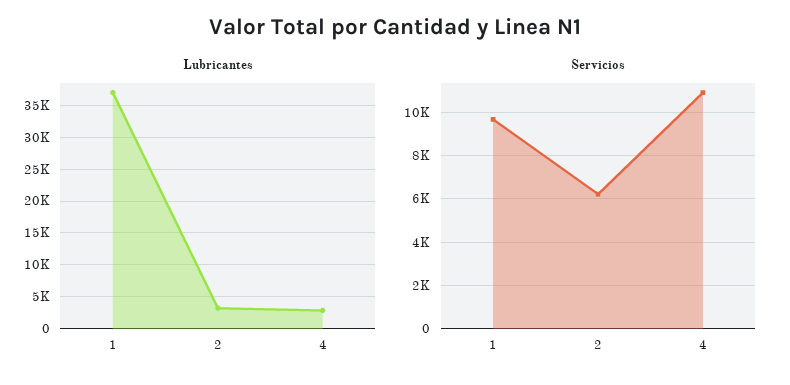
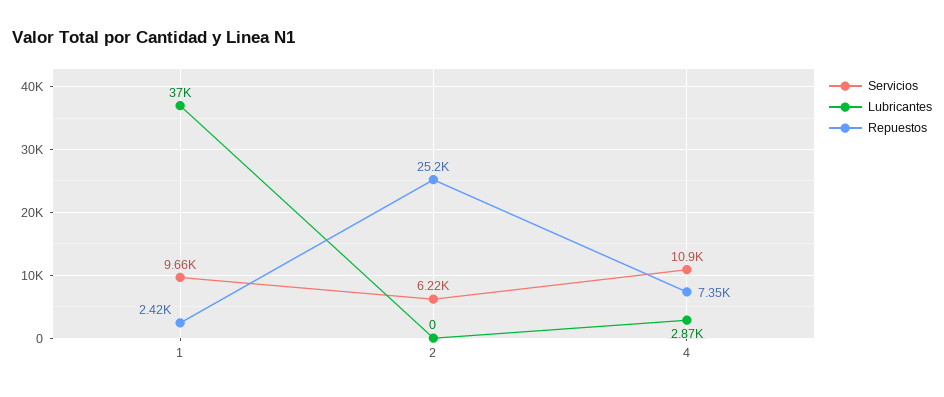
Lubricantes, 2: 3000 -> 0
Repuestos, 1: none -> 2420
Repuestos, 2: none -> 25200
Repuestos, 4: none -> 7350

